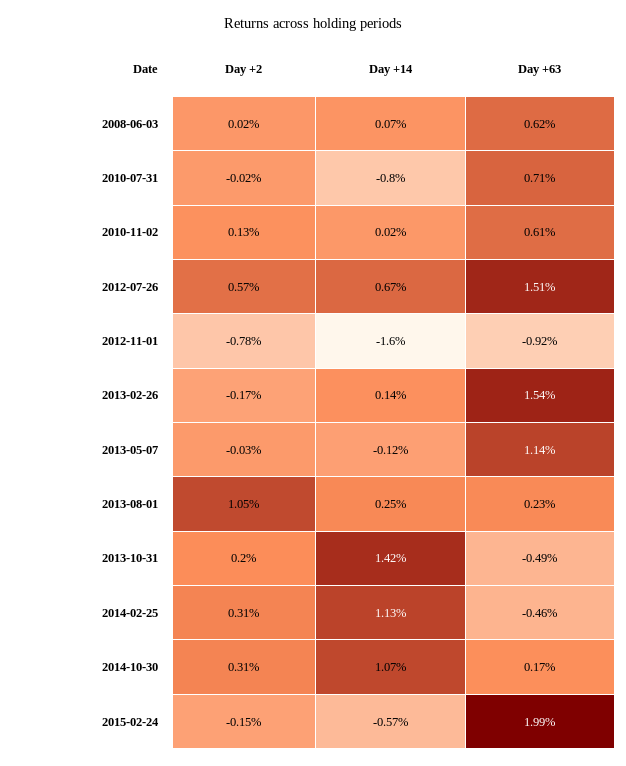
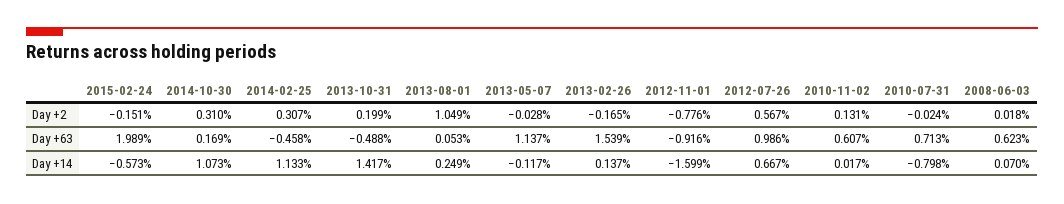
Day +63, 2012-07-26: 1.51 -> 0.986
Day +63, 2013-08-01: 0.23 -> 0.053

